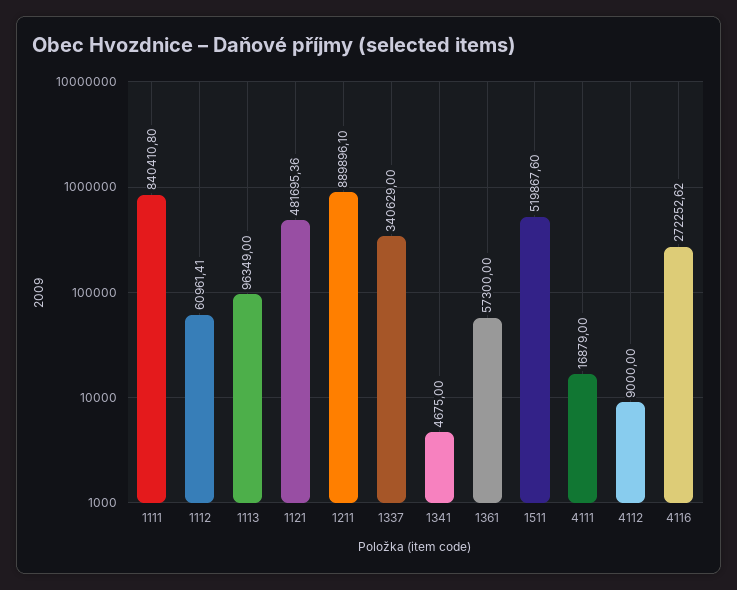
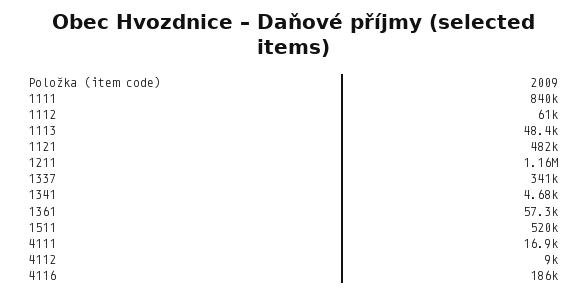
1113: 96349 -> 48400
1211: 889896.1 -> 1160000
4116: 272252.62 -> 186000

